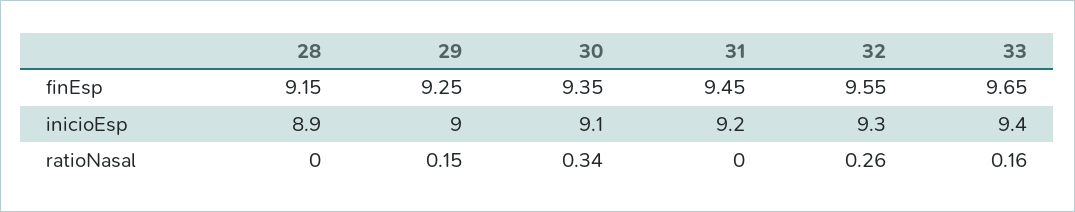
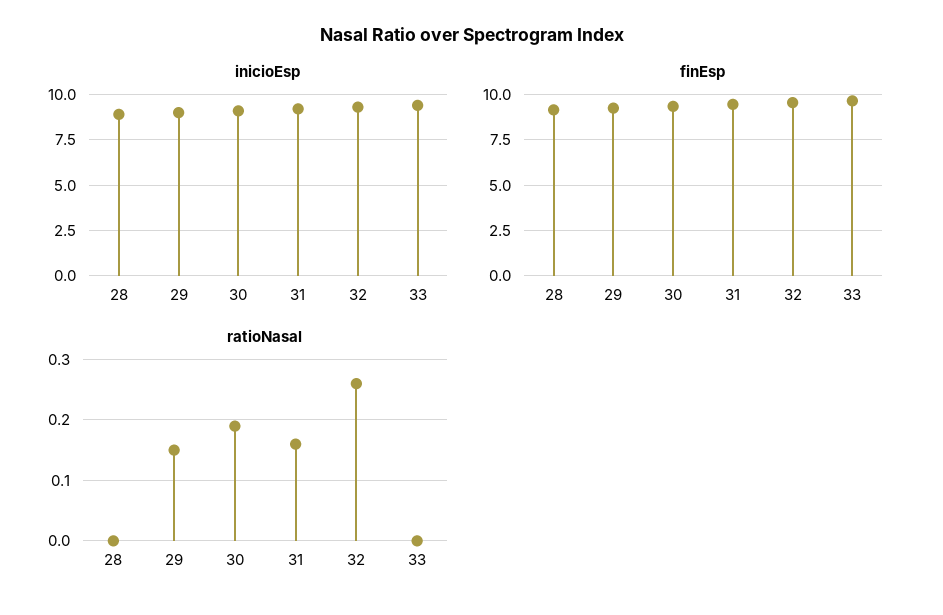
ratioNasal, 30: 0.34 -> 0.19
ratioNasal, 31: 0 -> 0.16
ratioNasal, 33: 0.16 -> 0

